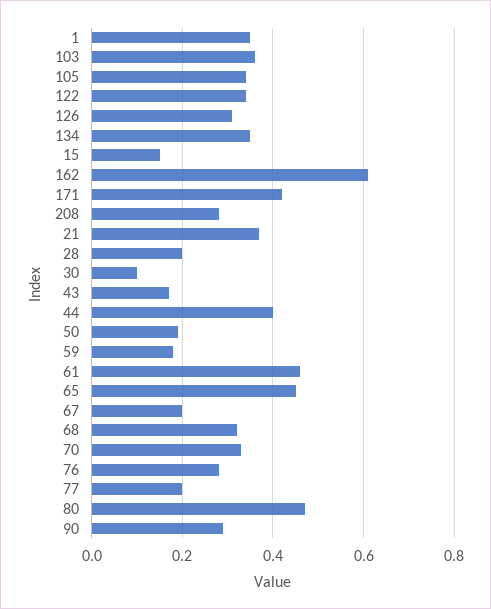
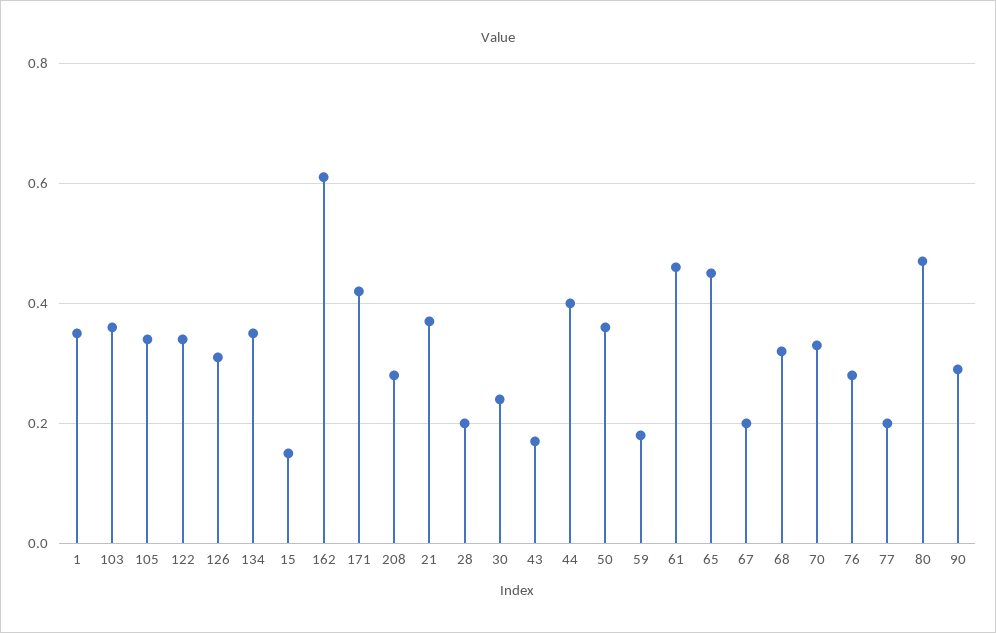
30: 0.1 -> 0.25
50: 0.2 -> 0.35

